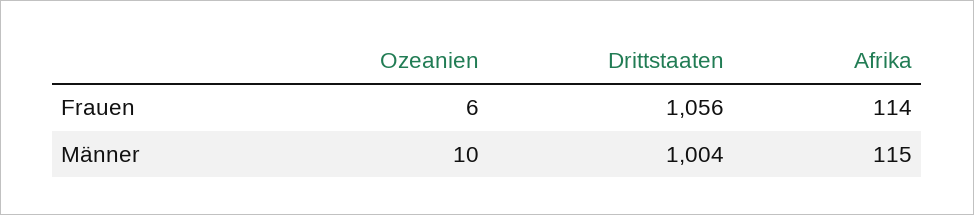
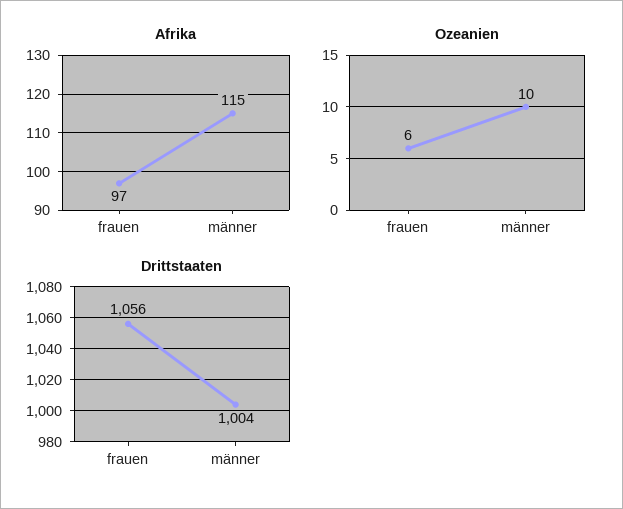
Afrika, Frauen: 114 -> 97

